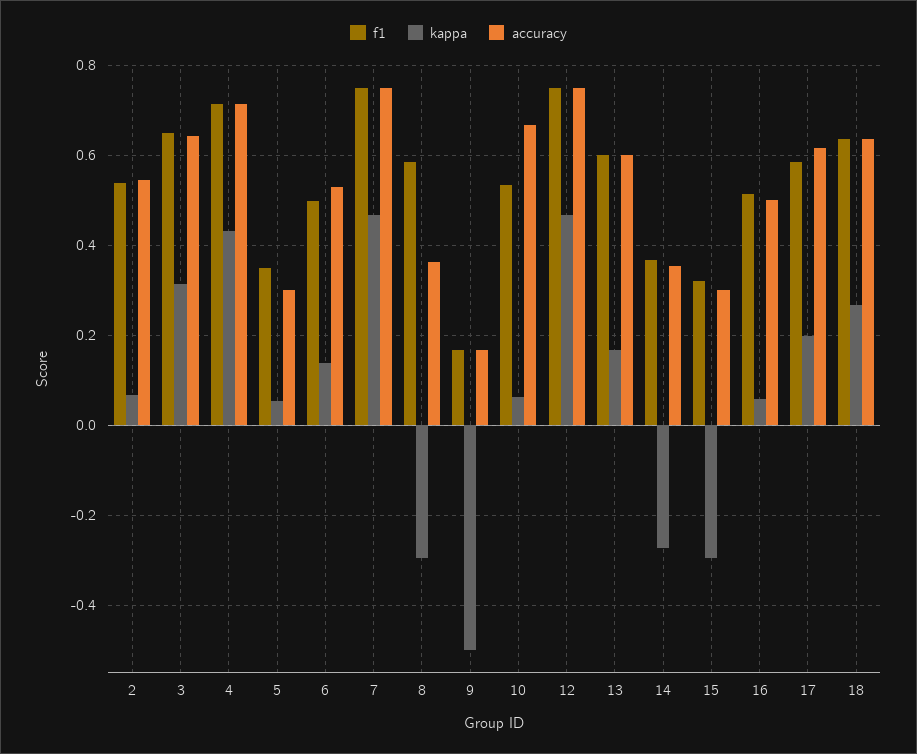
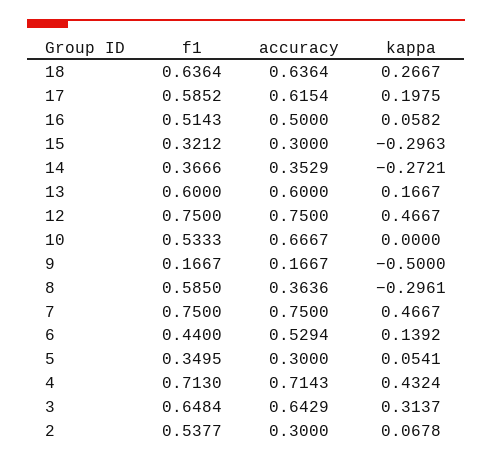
accuracy, 2: 0.54 -> 0.3
f1, 6: 0.5 -> 0.44
kappa, 10: 0.06 -> 0

